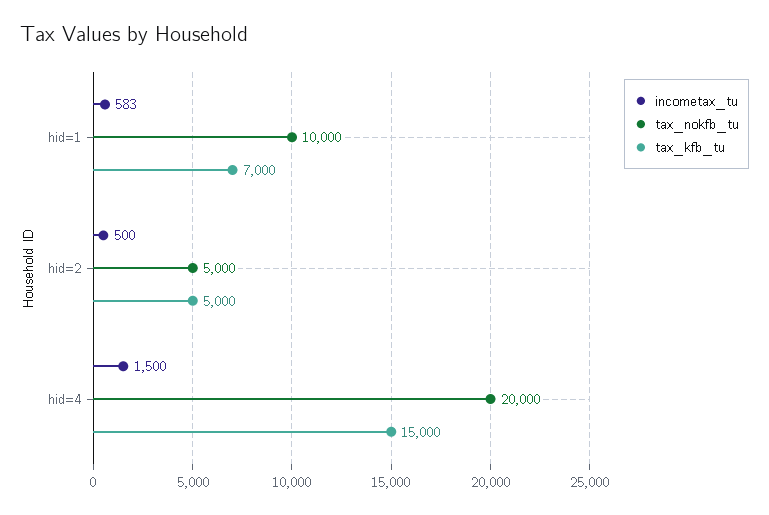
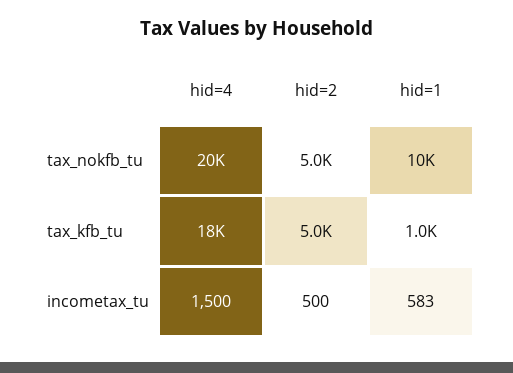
tax_kfb_tu, hid=1: 7000 -> 1000
tax_kfb_tu, hid=4: 15000 -> 18000

